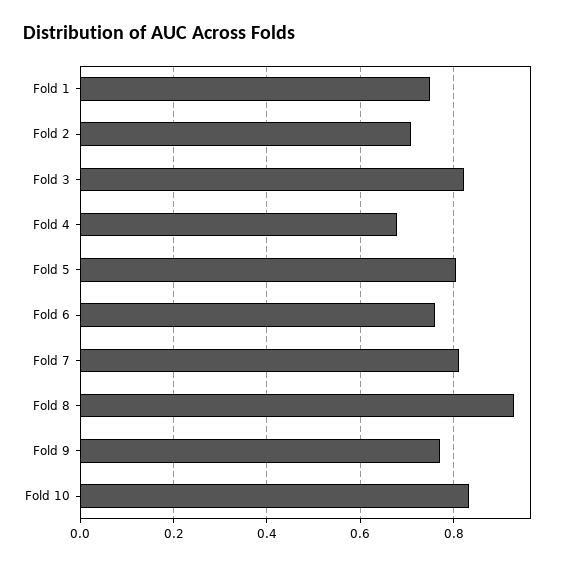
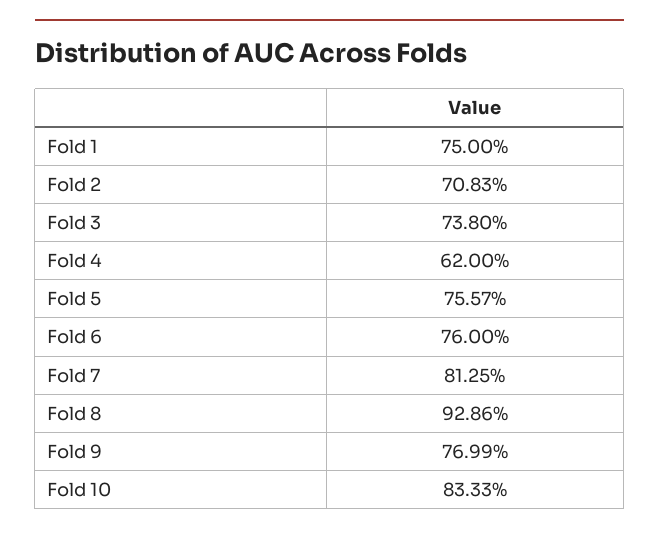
Fold 3: 0.82 -> 0.738
Fold 4: 0.68 -> 0.62
Fold 5: 0.8 -> 0.7557

